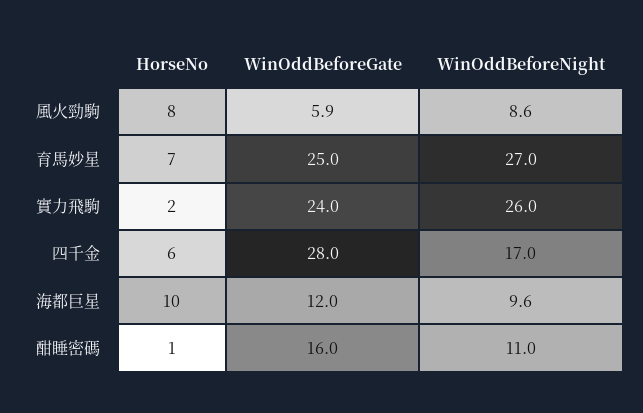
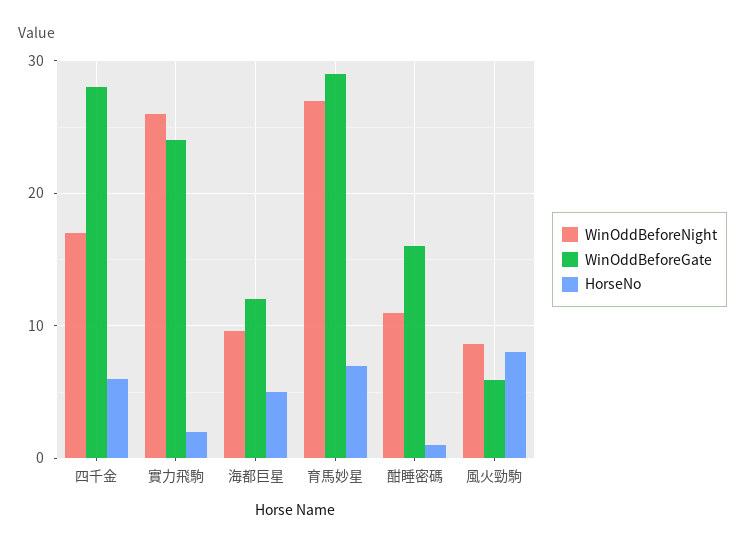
WinOddBeforeGate, 育馬妙星: 25 -> 29
HorseNo, 海都巨星: 10 -> 5

